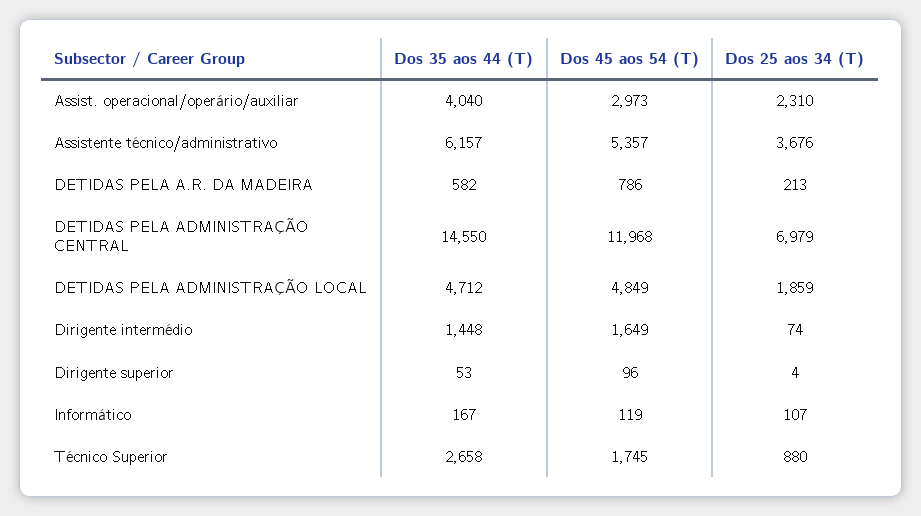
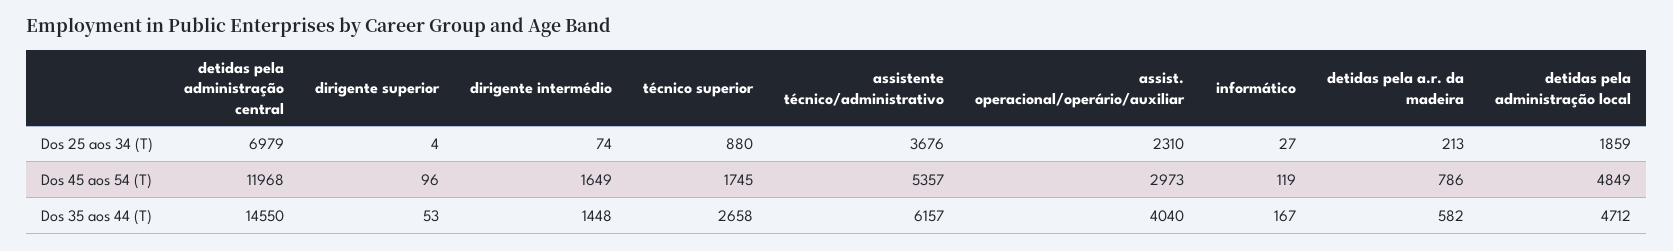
Dos 25 aos 34 (T), Informático: 107 -> 27

